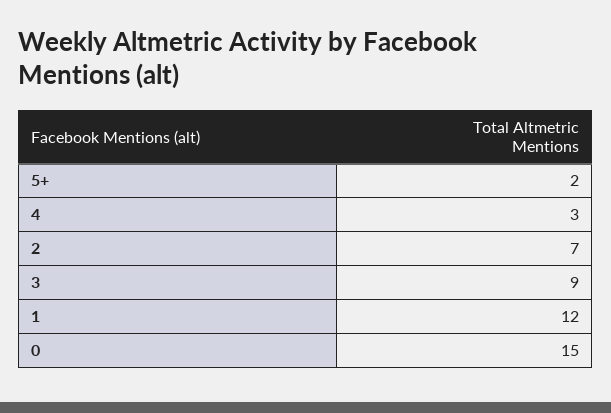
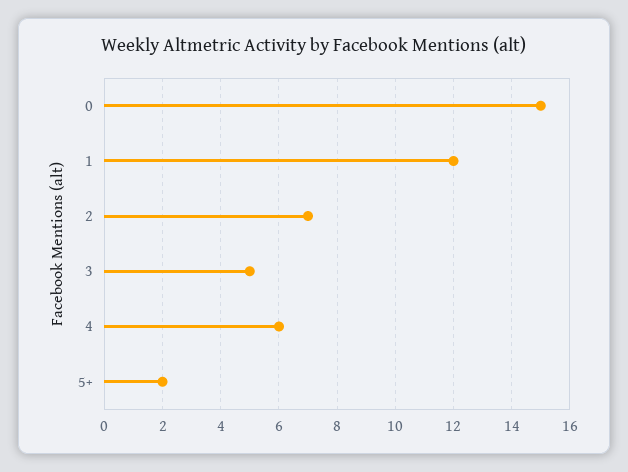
4: 3 -> 6
3: 9 -> 5

